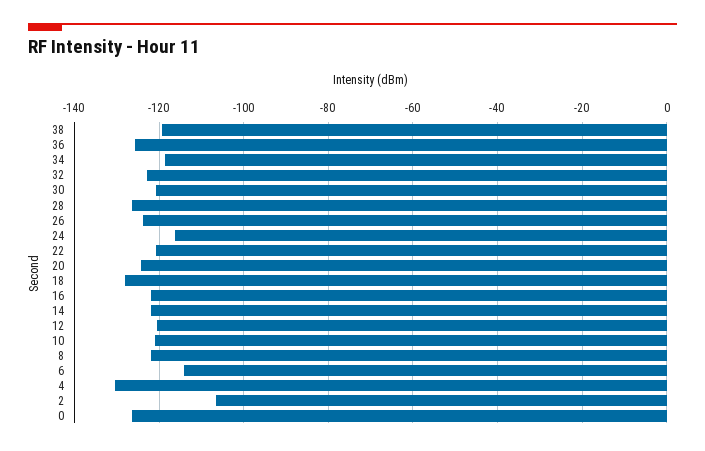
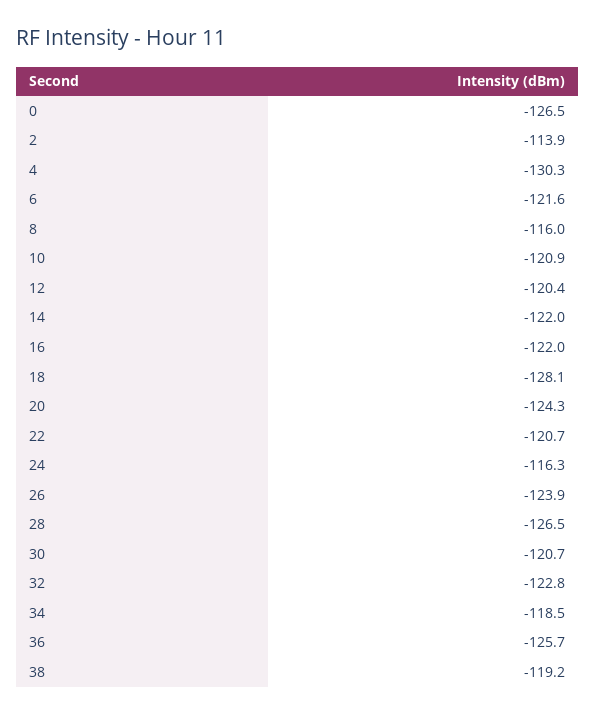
8: -122 -> -116
6: -114 -> -121.6
2: -106 -> -113.9

